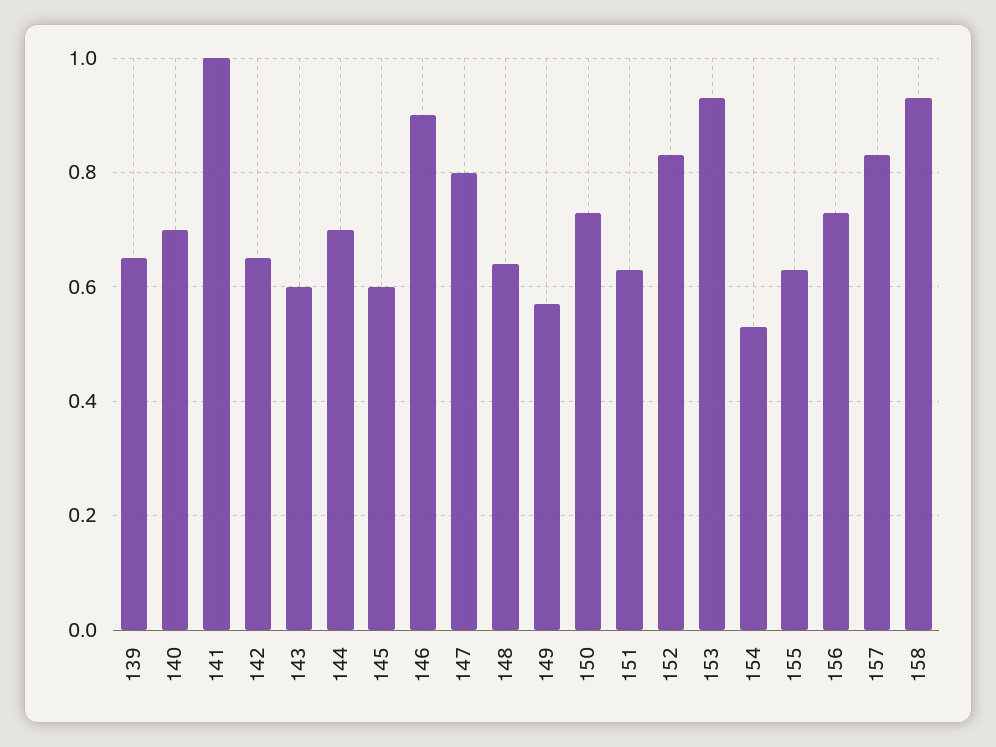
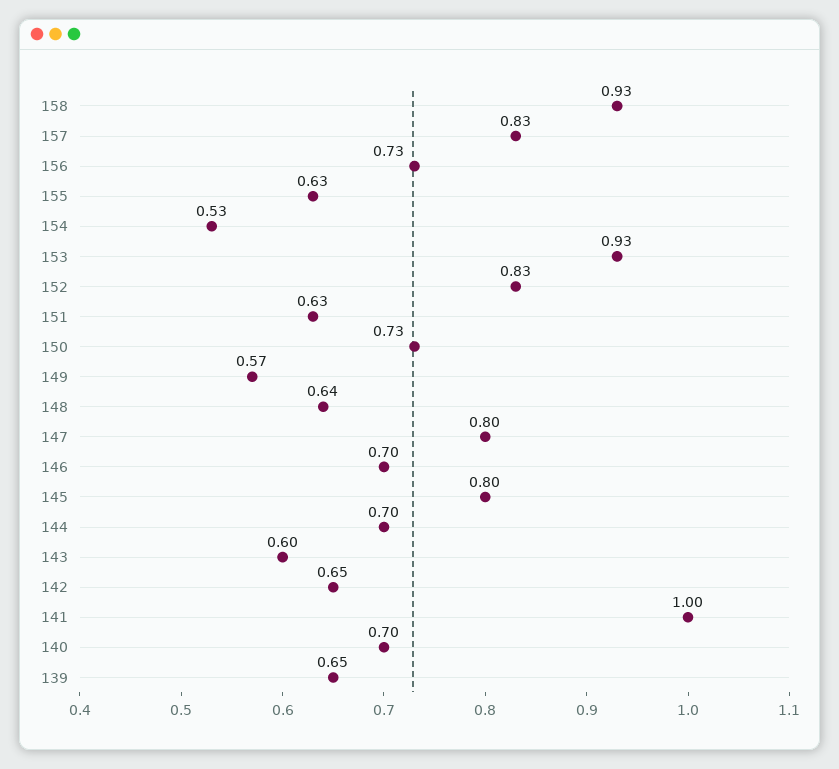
145: 0.6 -> 0.8
146: 0.9 -> 0.7

